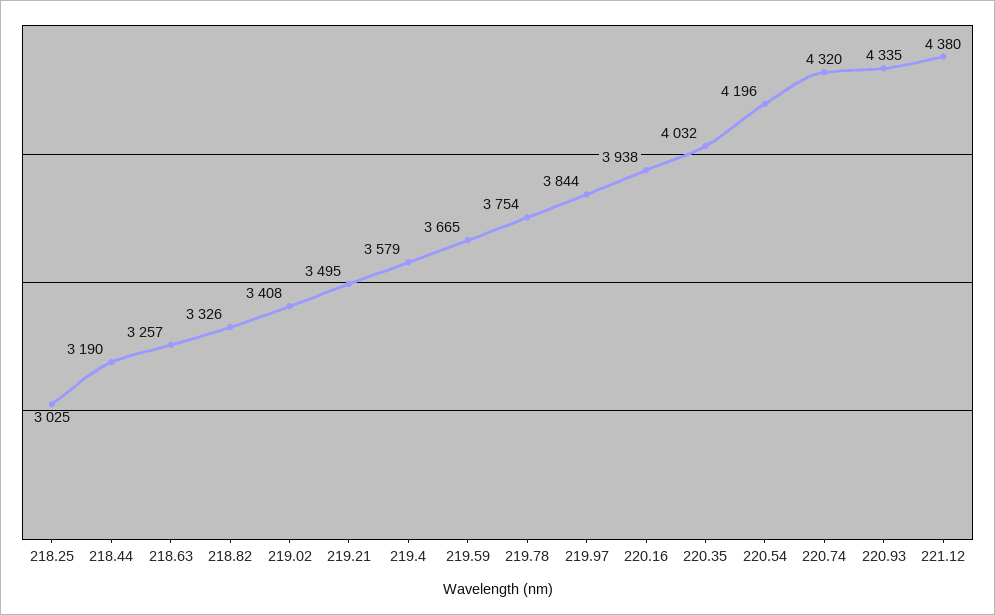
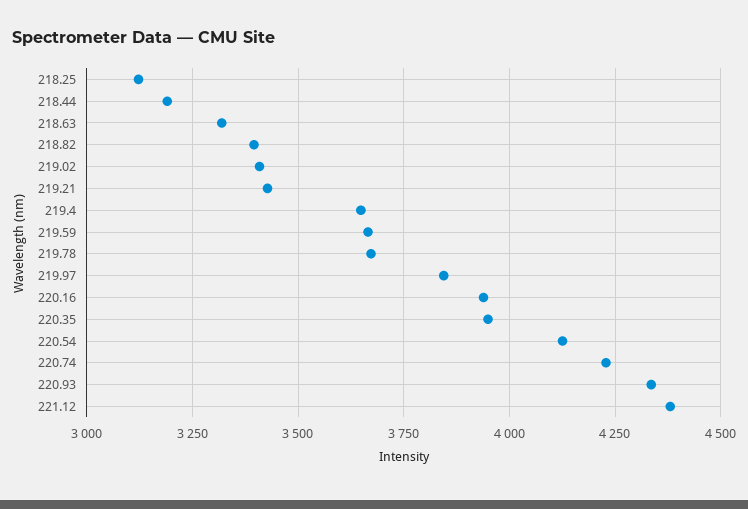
218.25: 3025 -> 3125
218.63: 3257 -> 3325
218.82: 3326 -> 3400
219.21: 3495 -> 3425
219.4: 3579 -> 3650
219.78: 3754 -> 3675
220.35: 4032 -> 3950
220.54: 4196 -> 4125
220.74: 4320 -> 4225

